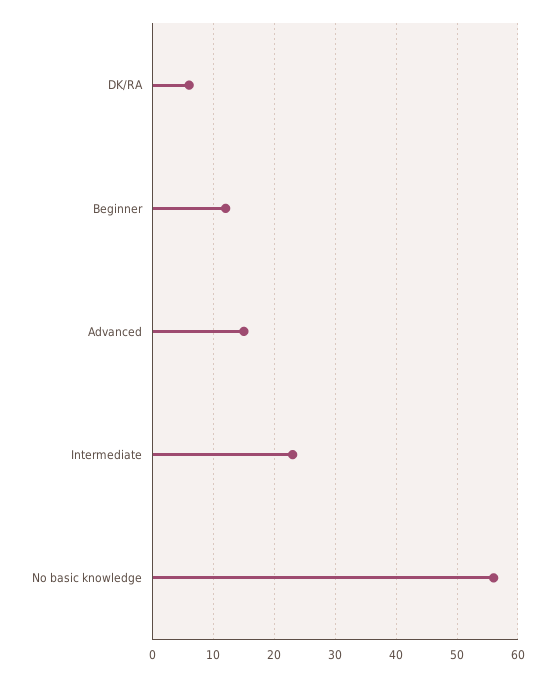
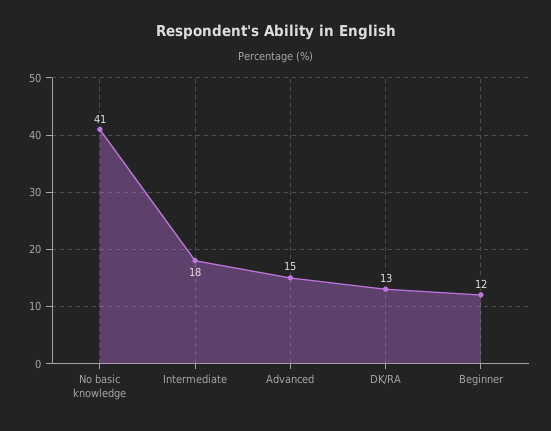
DK/RA: 6 -> 13
Intermediate: 23 -> 18
No basic knowledge: 56 -> 41

